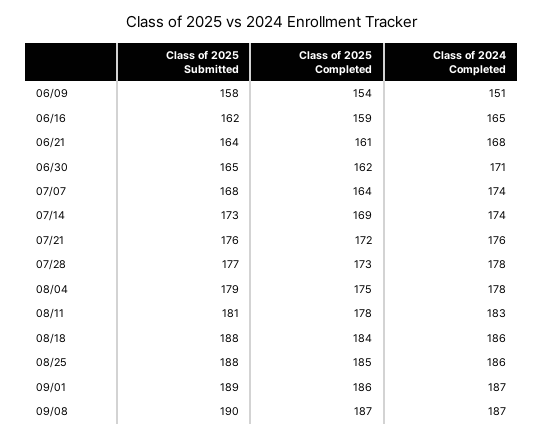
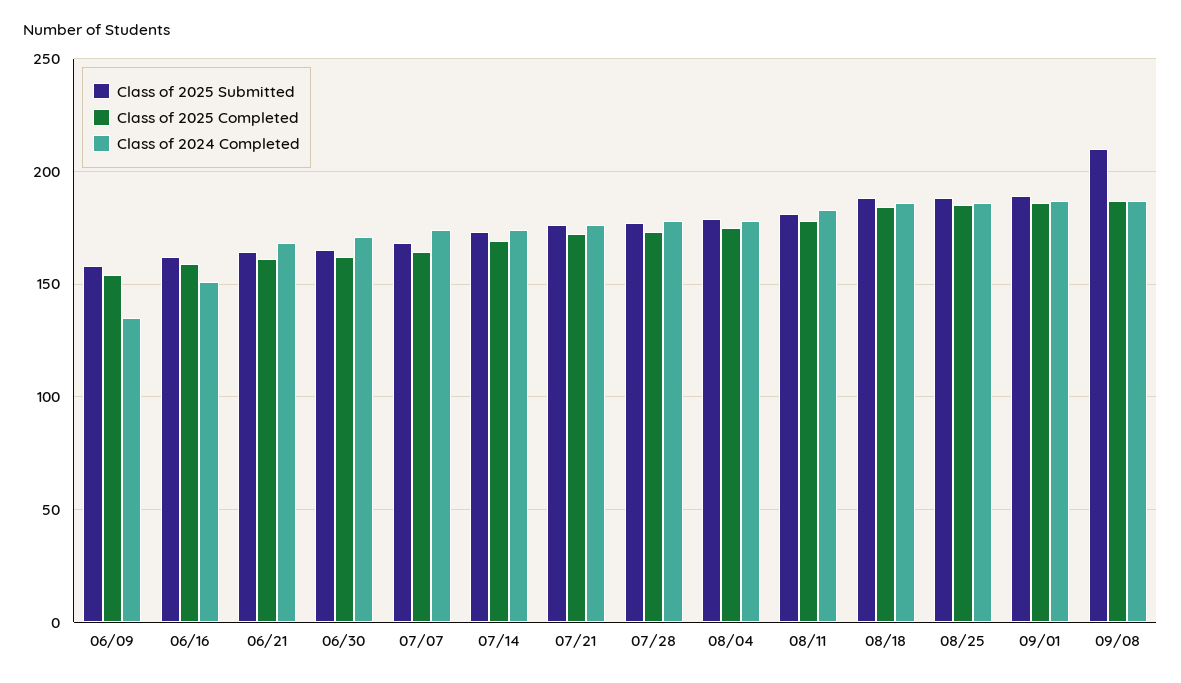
Class of 2024 Completed, 06/09: 151 -> 135
Class of 2024 Completed, 06/16: 165 -> 150
Class of 2025 Submitted, 09/08: 190 -> 210

